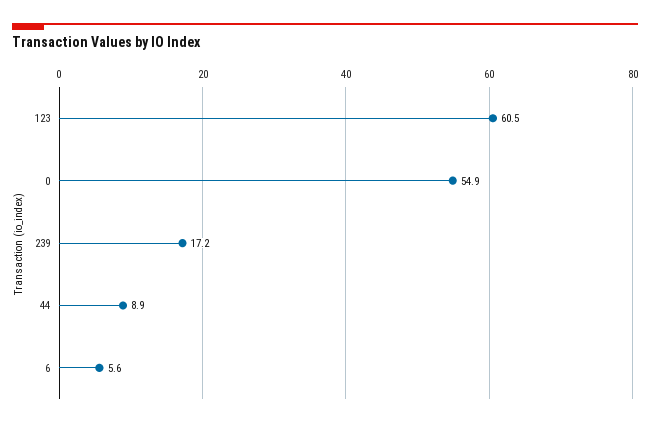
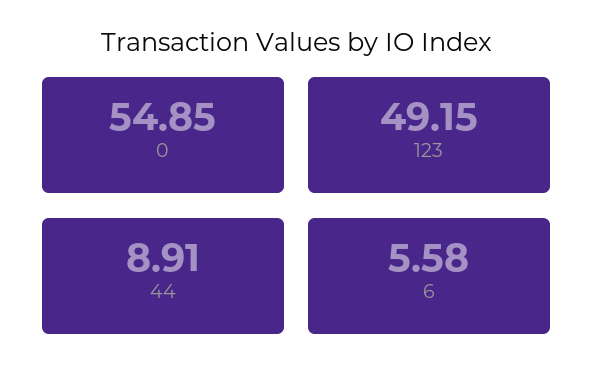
123: 60.5 -> 49.15
239: 17.2 -> none

